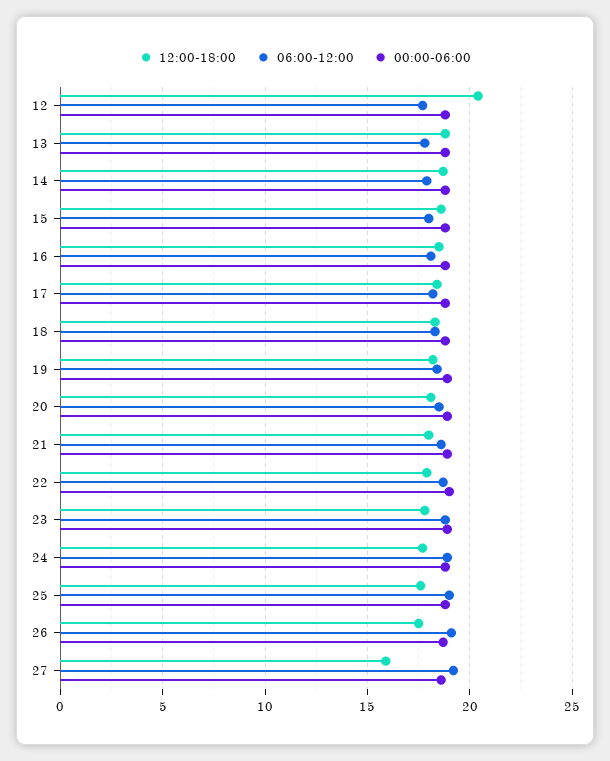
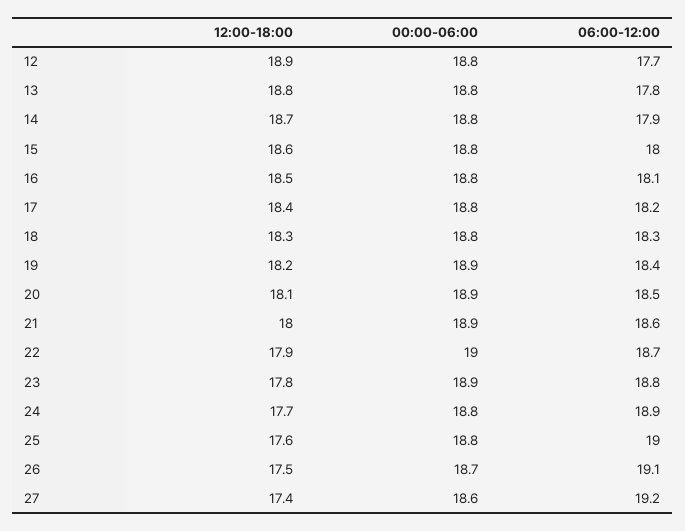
12:00-18:00, 12: 20.5 -> 18.9
12:00-18:00, 27: 16 -> 17.4

